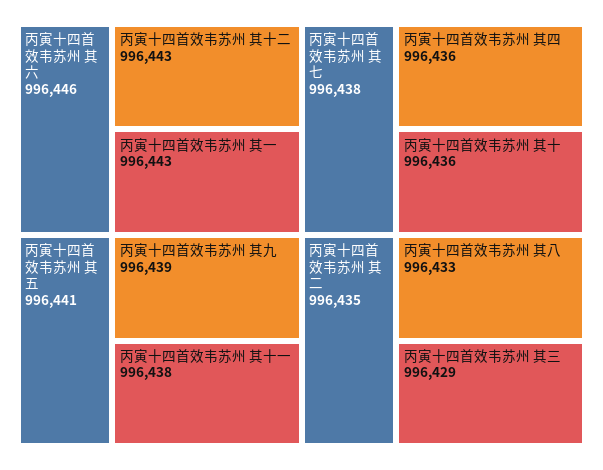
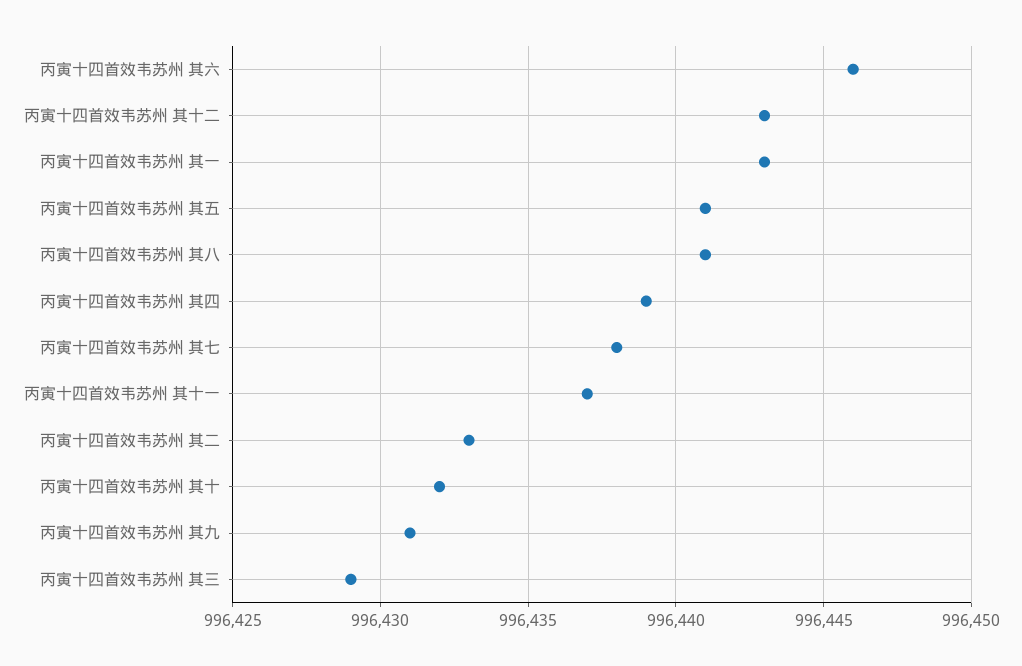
丙寅十四首效韦苏州 其九: 996439 -> 996431
丙寅十四首效韦苏州 其十一: 996438 -> 996437
丙寅十四首效韦苏州 其四: 996436 -> 996439
丙寅十四首效韦苏州 其十: 996436 -> 996432
丙寅十四首效韦苏州 其二: 996435 -> 996433
丙寅十四首效韦苏州 其八: 996433 -> 996441

